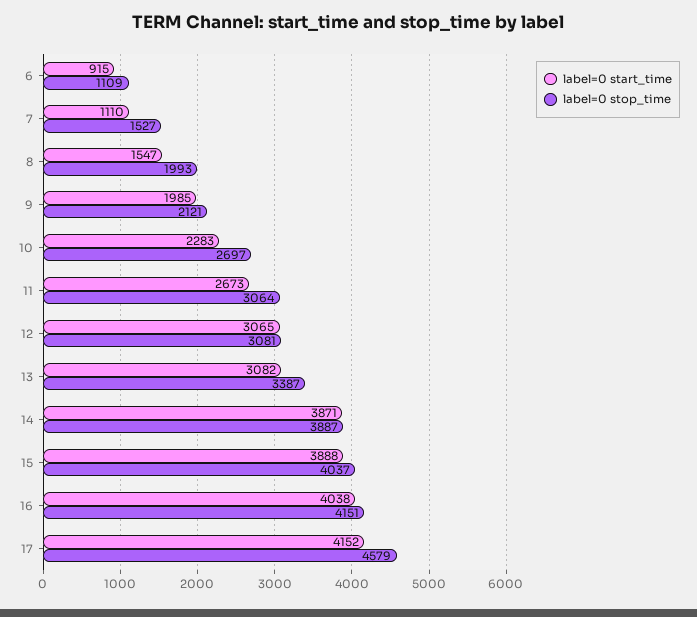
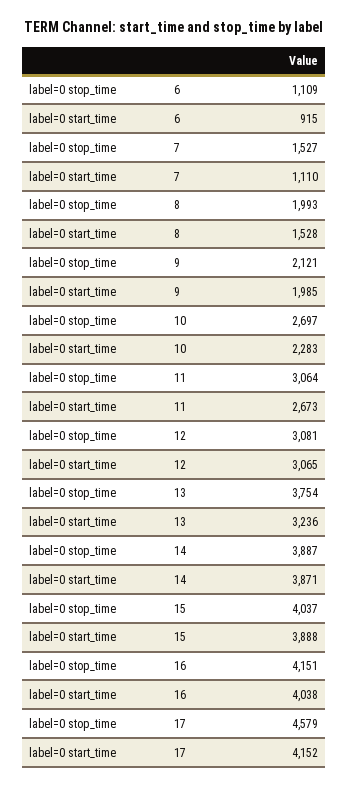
label=0 start_time, 8: 1547 -> 1528
label=0 start_time, 13: 3082 -> 3236
label=0 stop_time, 13: 3387 -> 3754

